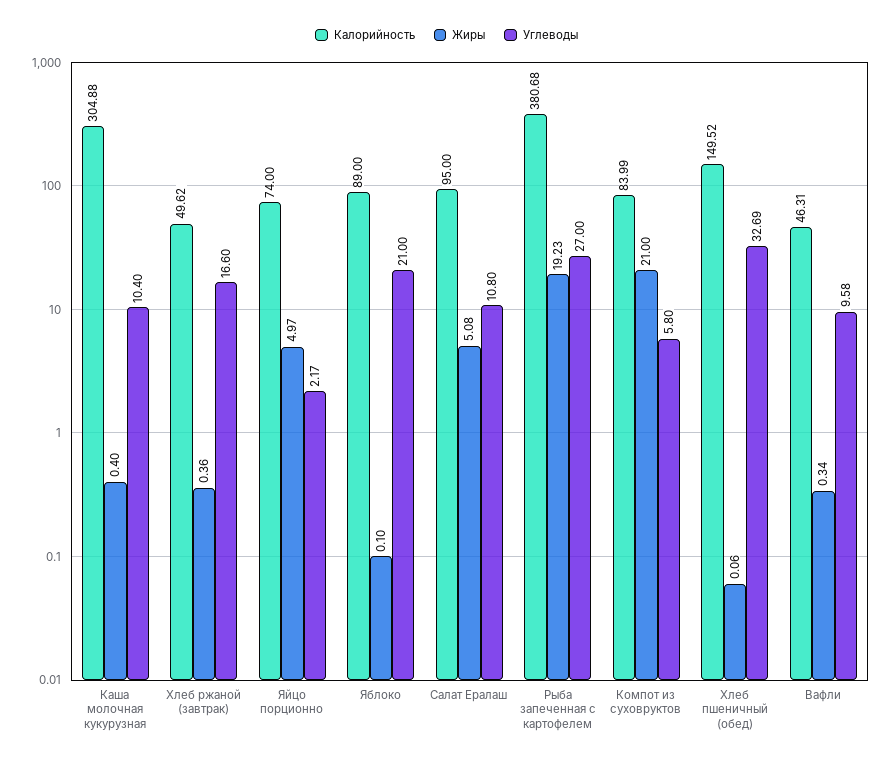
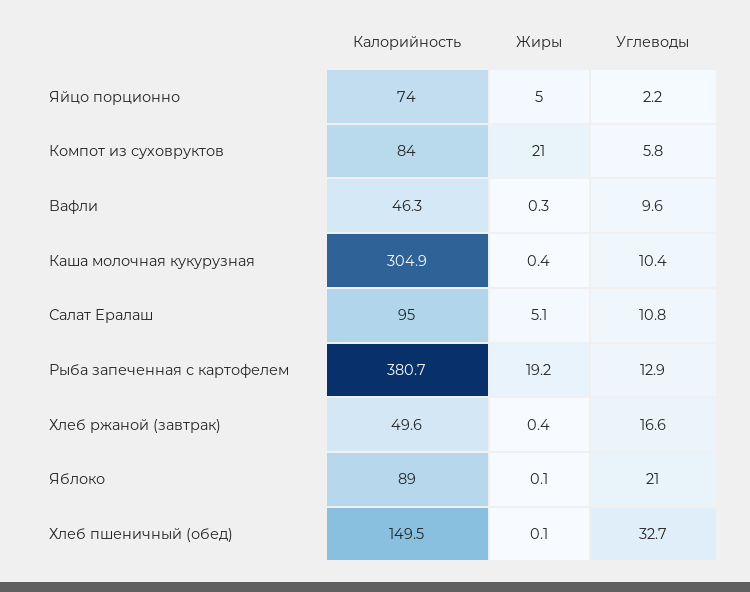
Углеводы, Рыба запеченная с картофелем: 27 -> 12.9

